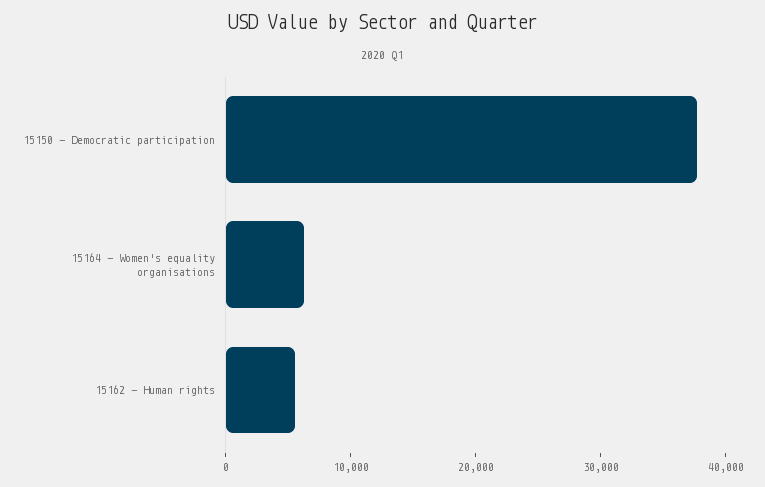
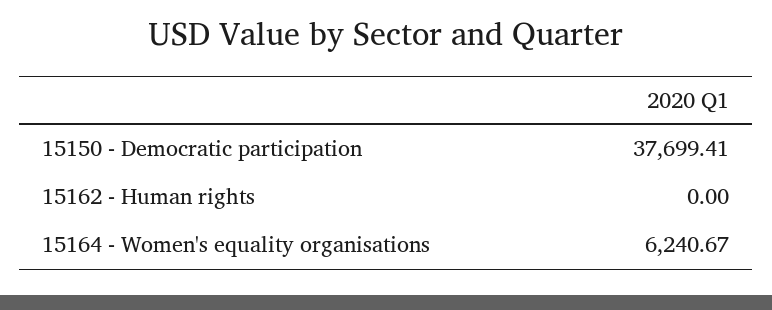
15162 - Human rights: 6000 -> 0

